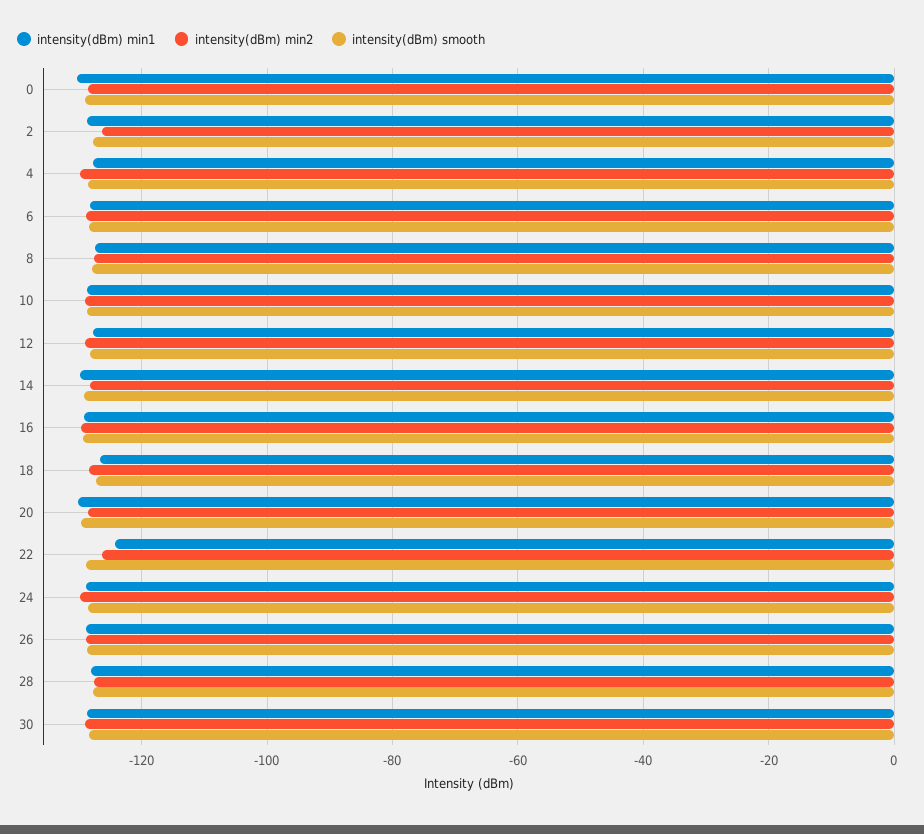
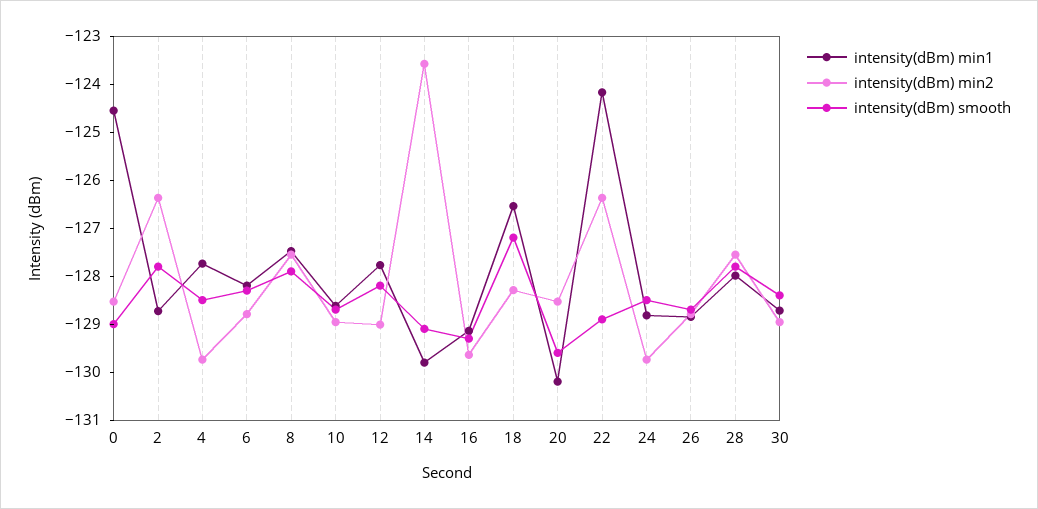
intensity(dBm) min1, 0: -130 -> -124.6
intensity(dBm) min2, 14: -128 -> -123.6

